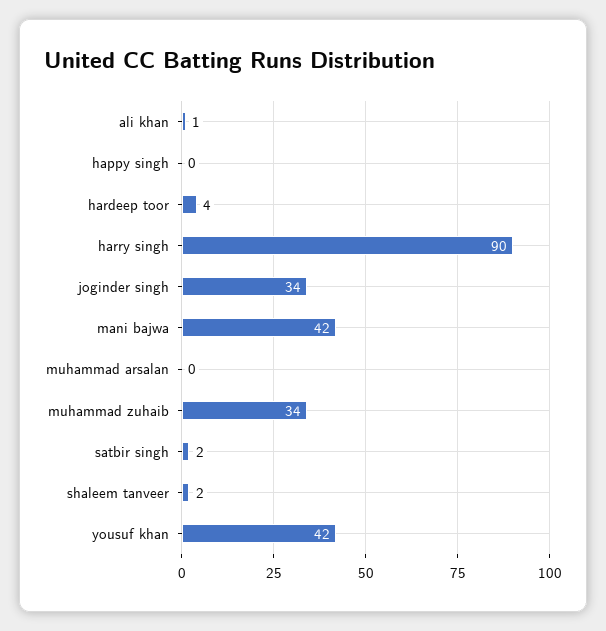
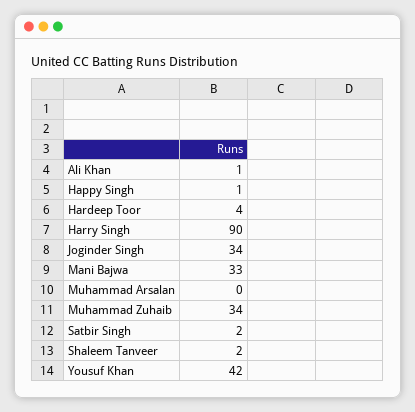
happy singh: 0 -> 1
mani bajwa: 42 -> 33

